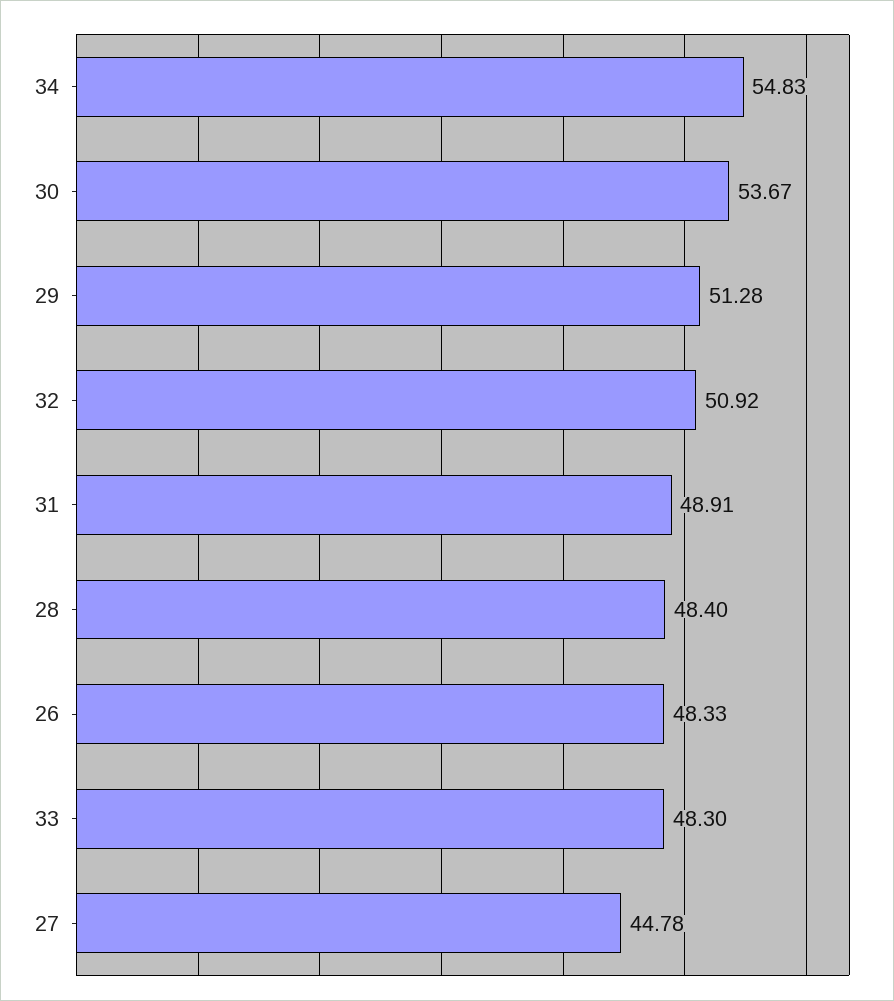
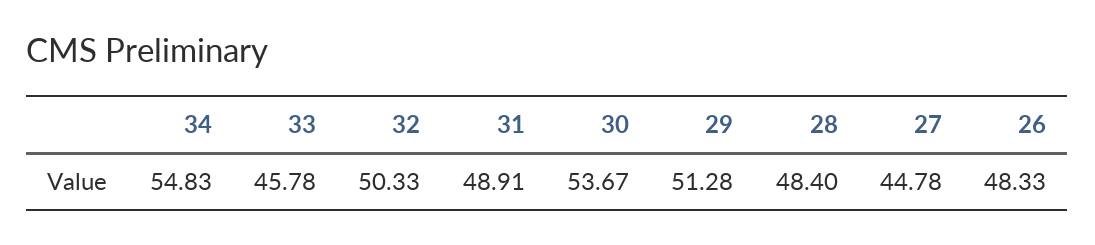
32: 50.92 -> 50.33
33: 48.3 -> 45.78

